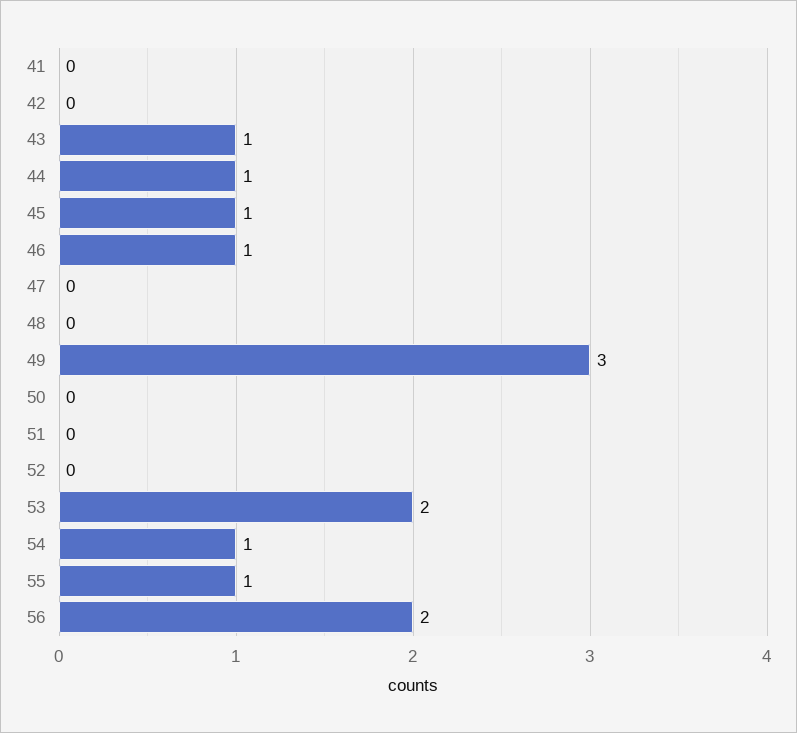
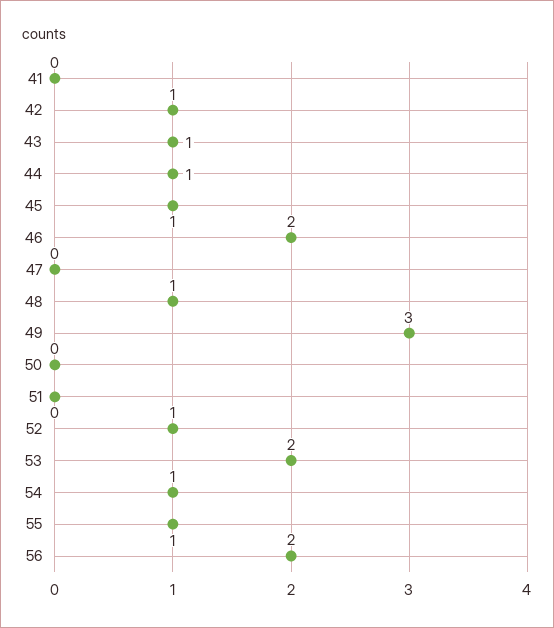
42: 0 -> 1
46: 1 -> 2
48: 0 -> 1
52: 0 -> 1

